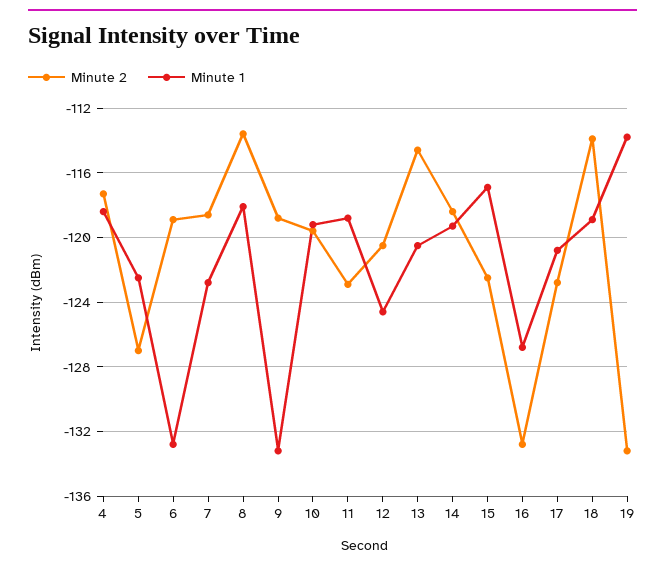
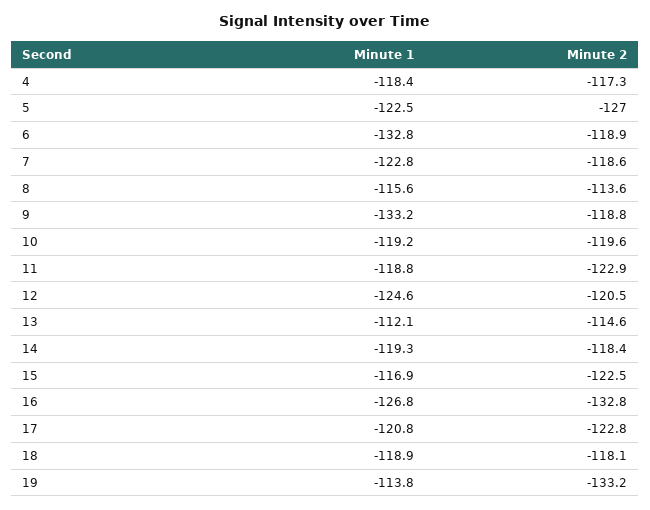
Minute 1, 8: -118 -> -115.6
Minute 1, 13: -120.5 -> -112.1
Minute 2, 18: -114 -> -118.1

